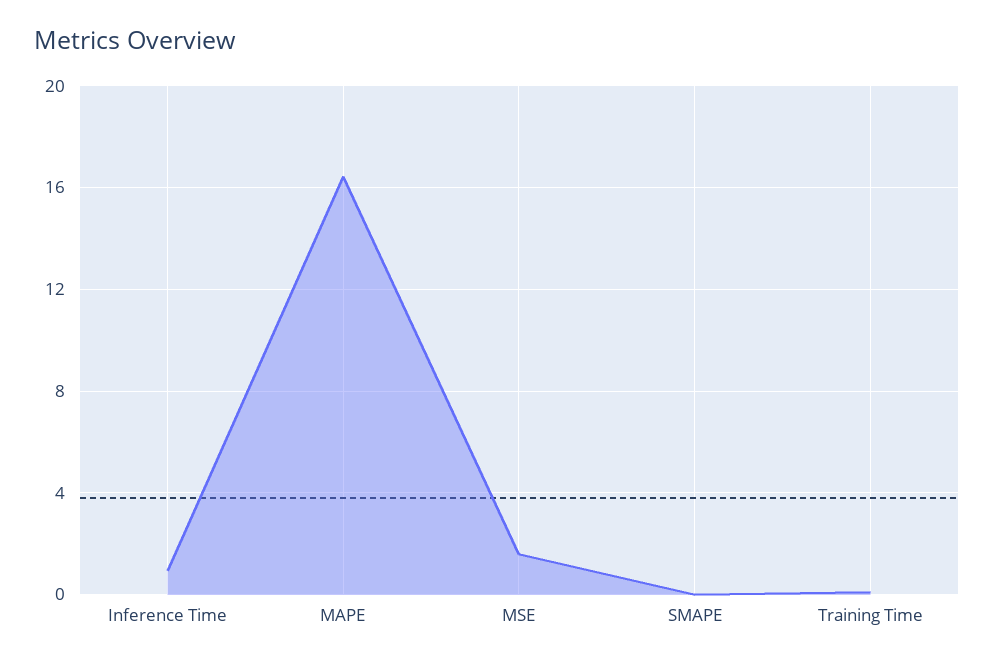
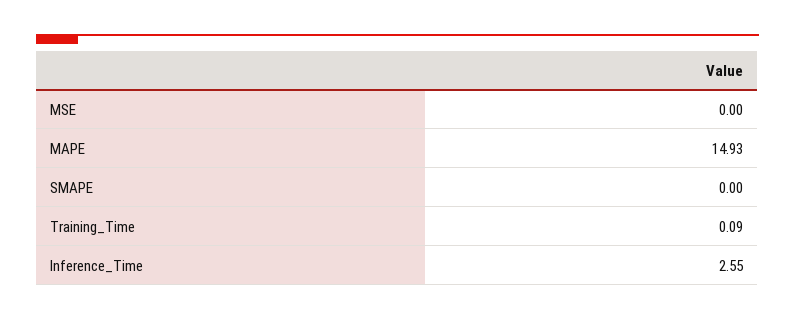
Inference Time: 1 -> 2.55
MAPE: 16.5 -> 14.93
MSE: 1.5 -> 0

